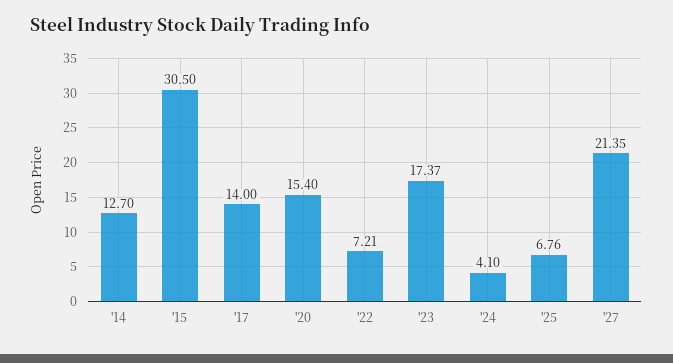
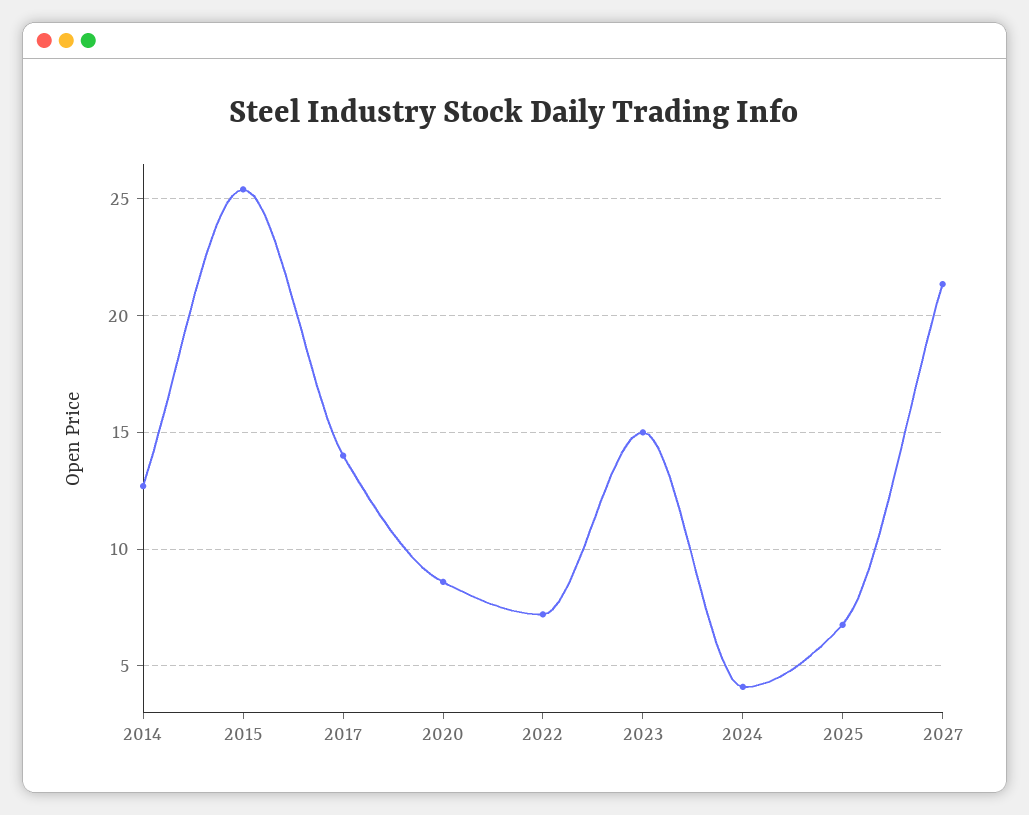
'15: 30.5 -> 25.5
'20: 15.4 -> 8.5
'23: 17.37 -> 15

